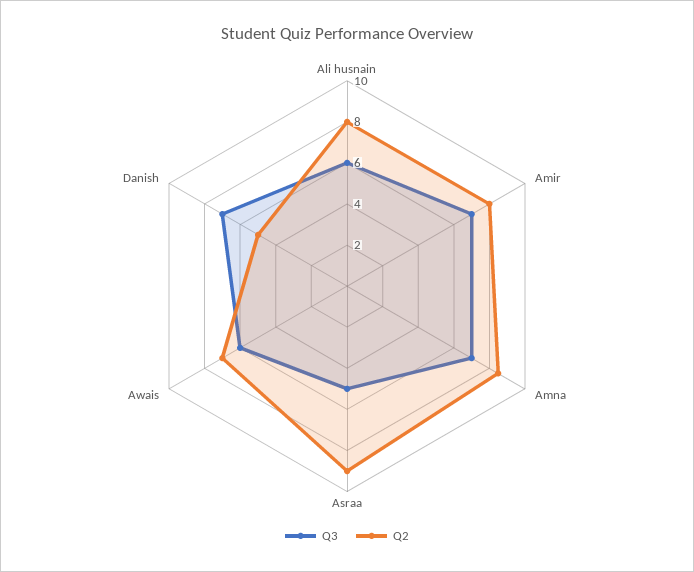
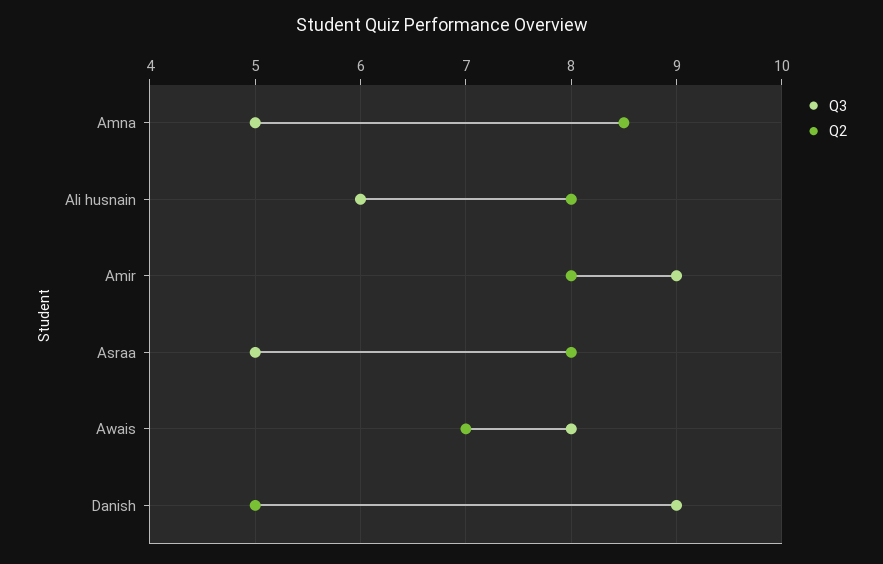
Q3, Amir: 7 -> 9
Q3, Amna: 7 -> 5
Q2, Asraa: 9 -> 8
Q3, Awais: 6 -> 8
Q3, Danish: 7 -> 9

